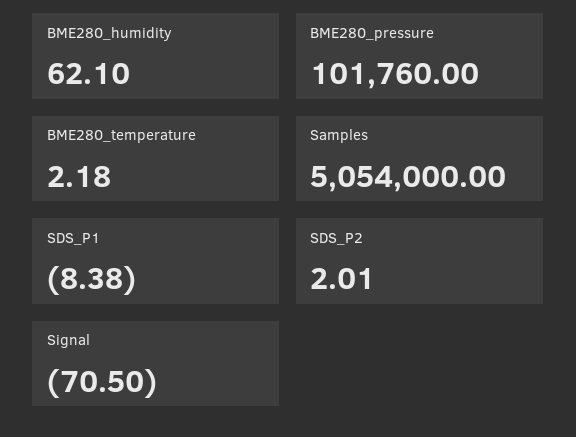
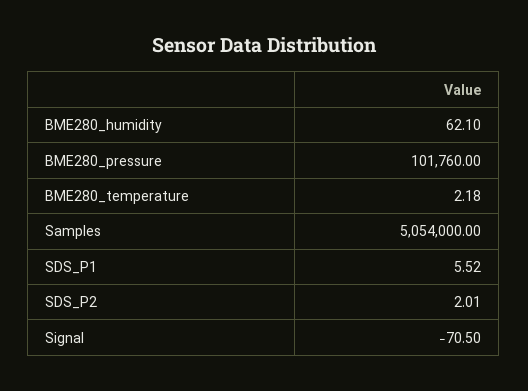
SDS_P1: -8.38 -> 5.52

